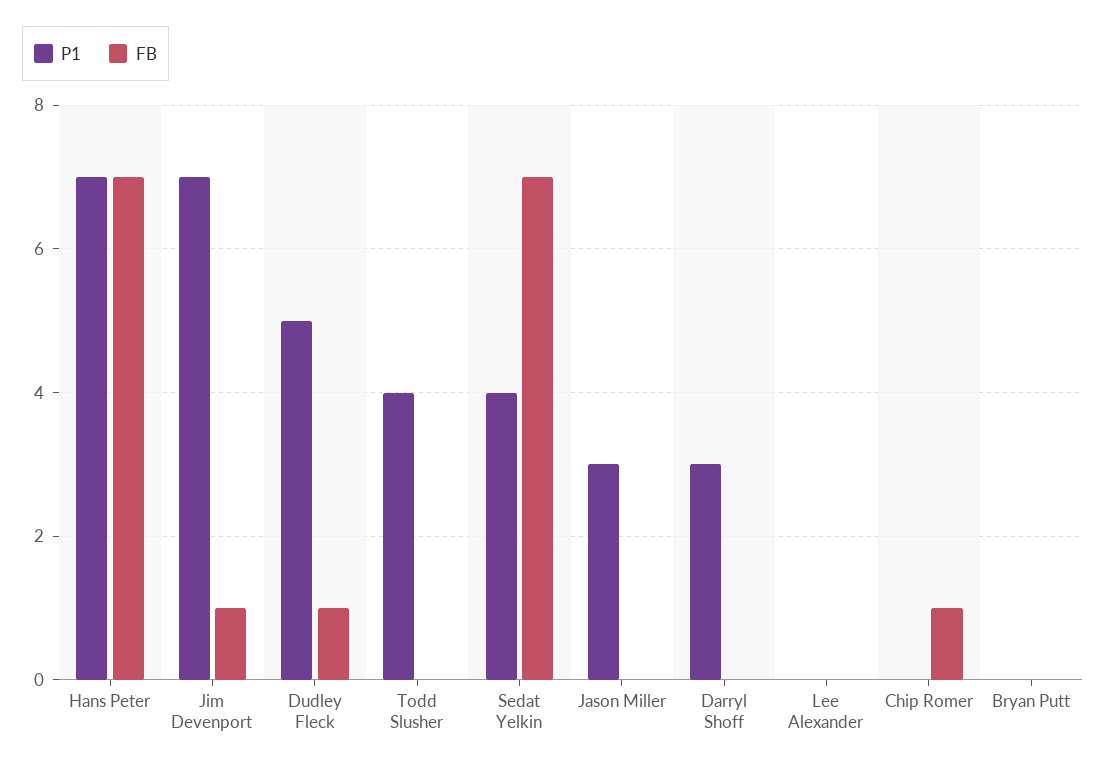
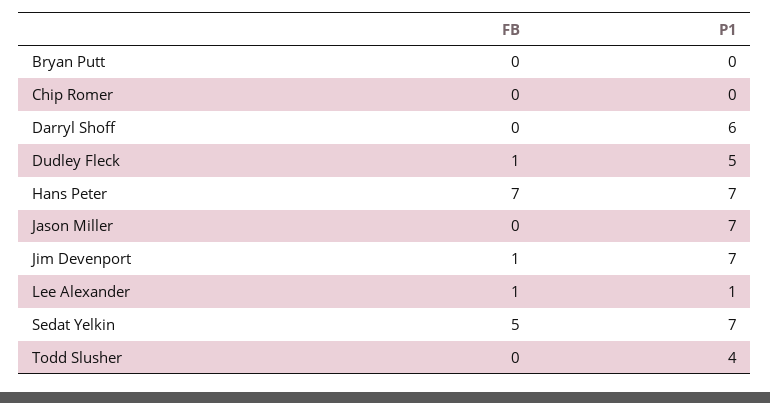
P1, Sedat Yelkin: 4 -> 7
FB, Sedat Yelkin: 7 -> 5
P1, Jason Miller: 3 -> 7
P1, Darryl Shoff: 3 -> 6
P1, Lee Alexander: 0 -> 1
FB, Lee Alexander: 0 -> 1
FB, Chip Romer: 1 -> 0

